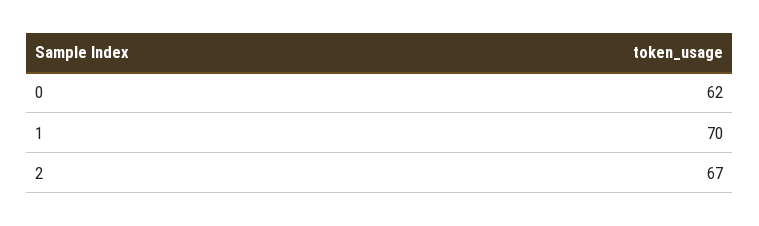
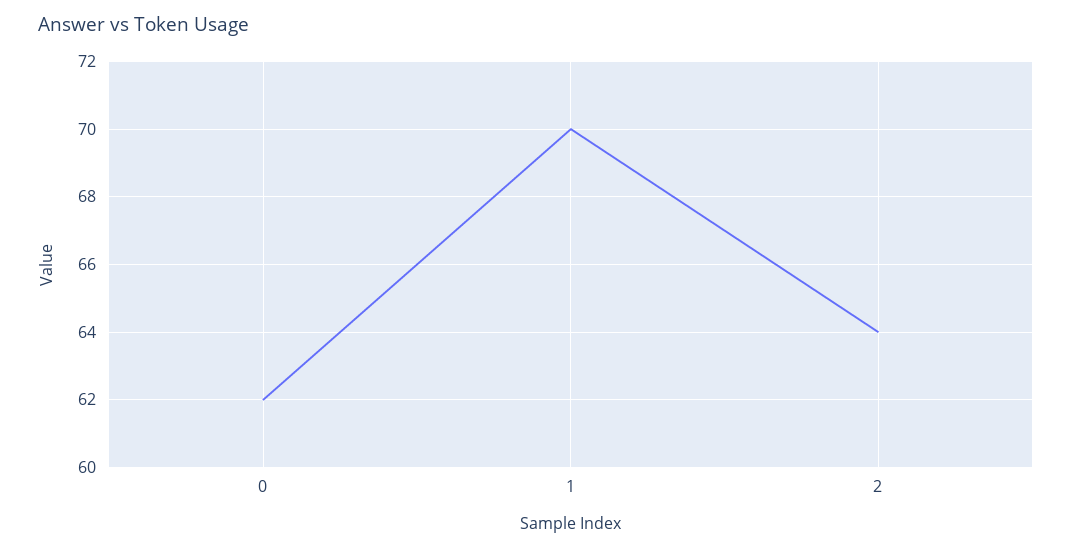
2: 67 -> 64

